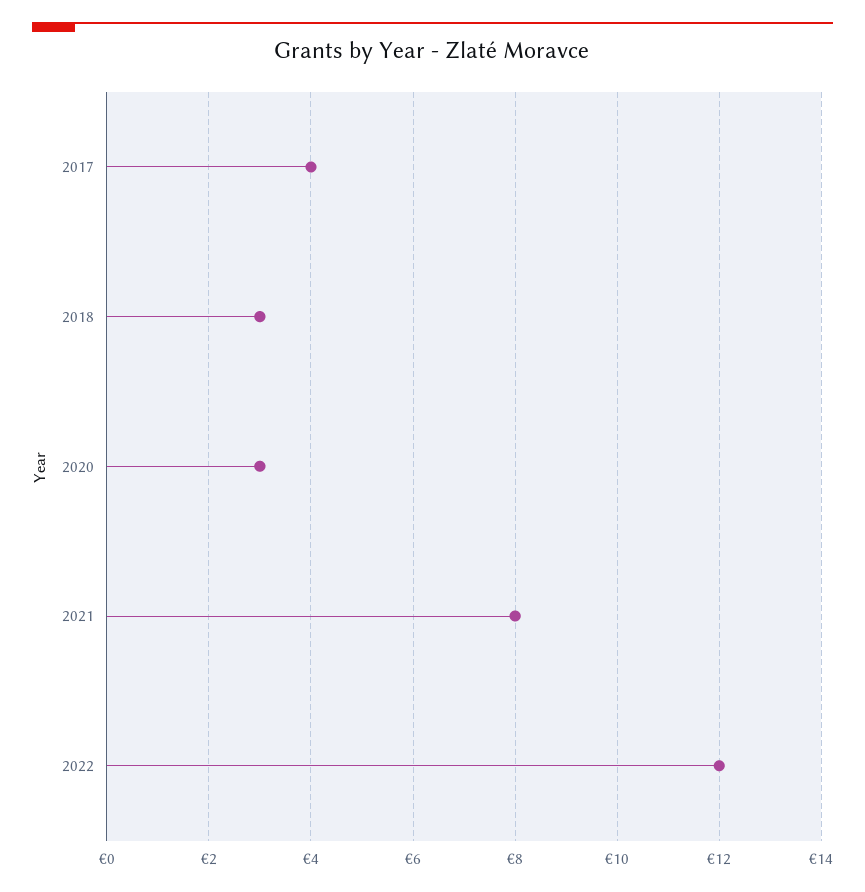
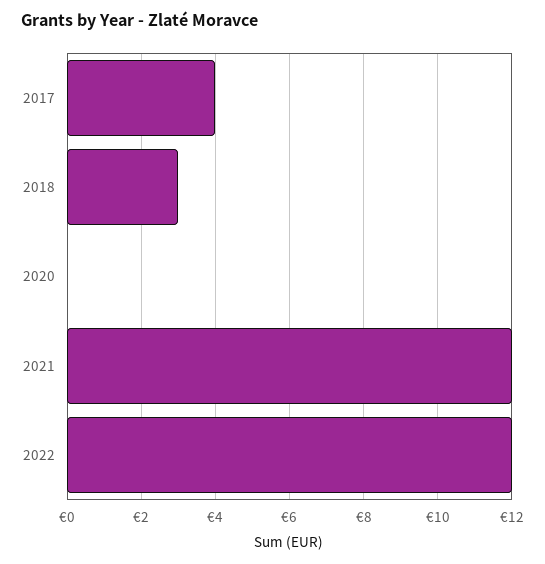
2020: 3 -> 0
2021: 8 -> 12

